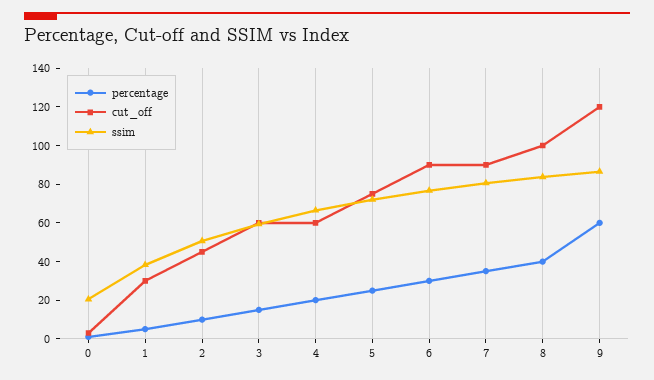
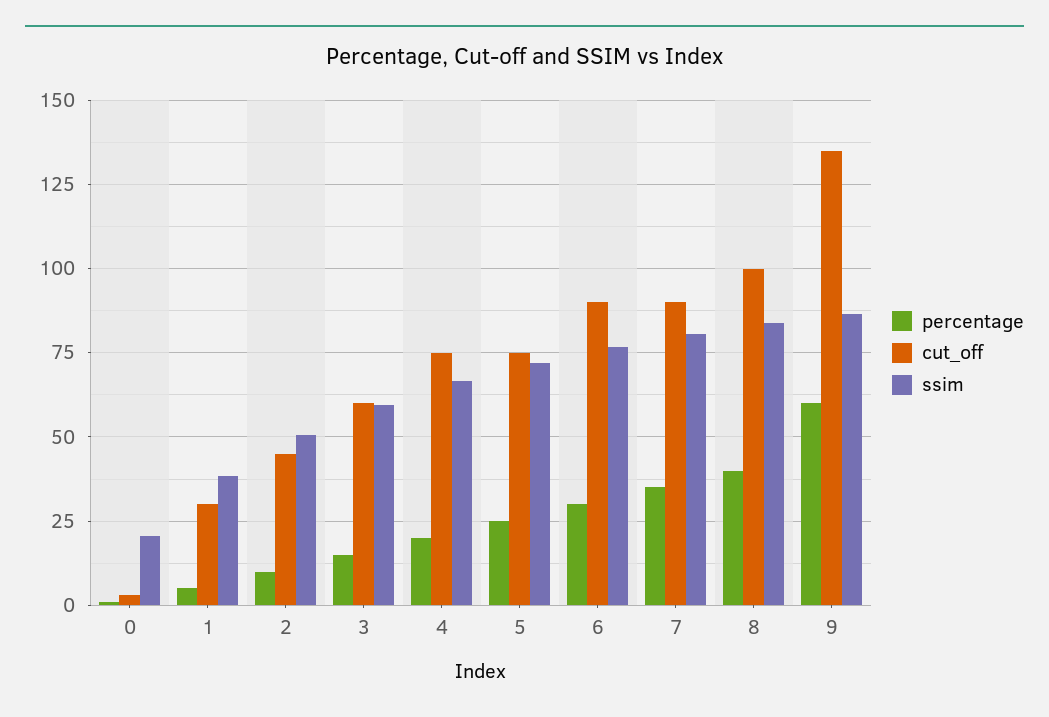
cut_off, 4: 60 -> 75
cut_off, 9: 120 -> 135

